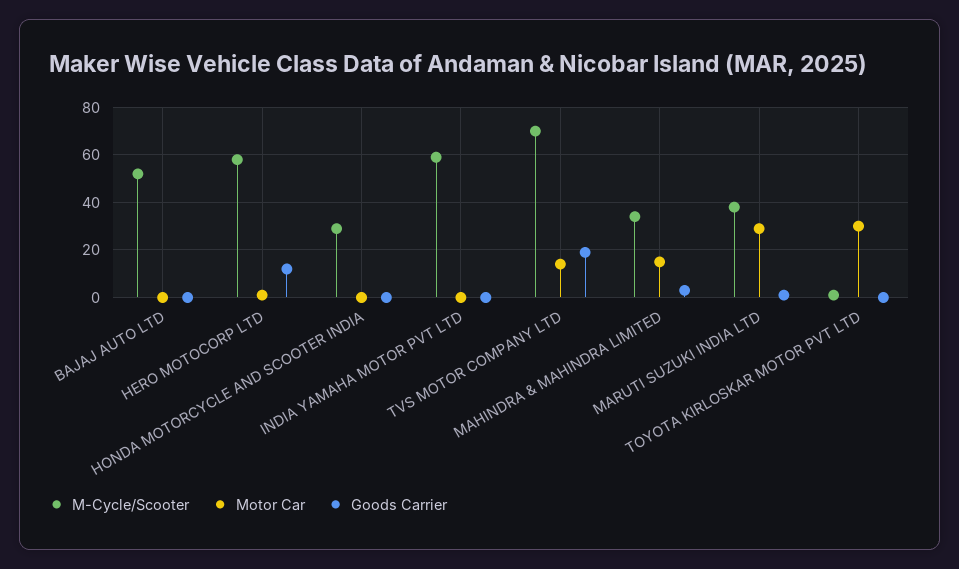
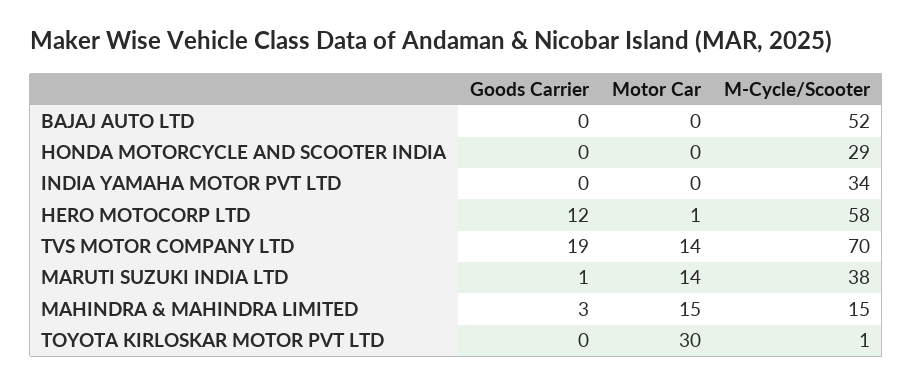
M-Cycle/Scooter, INDIA YAMAHA MOTOR PVT LTD: 60 -> 34
M-Cycle/Scooter, MAHINDRA & MAHINDRA LIMITED: 35 -> 15
Motor Car, MARUTI SUZUKI INDIA LTD: 30 -> 14

